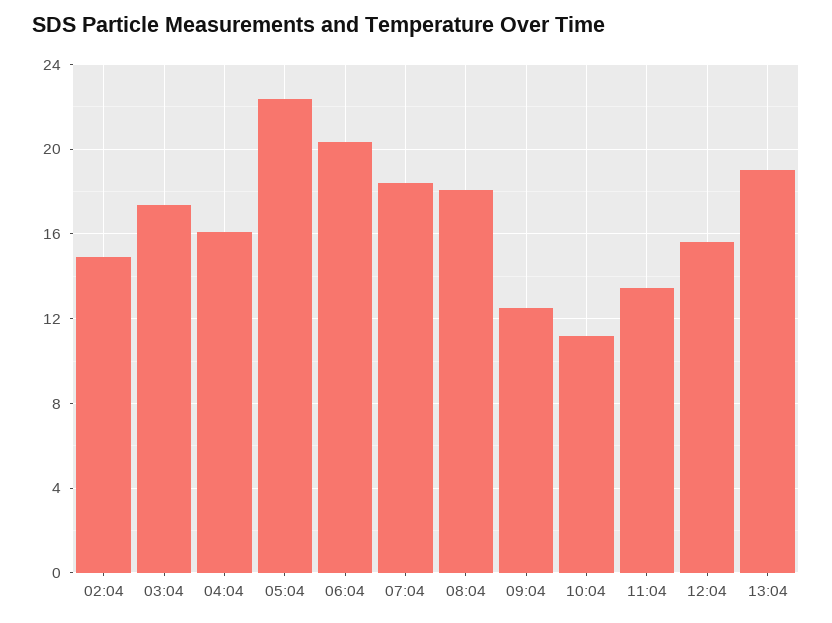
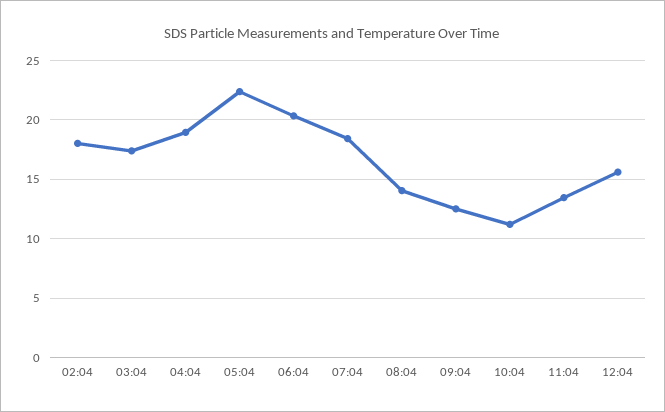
02:04: 15 -> 18
04:04: 16 -> 19
08:04: 18 -> 14
13:04: 19 -> none

